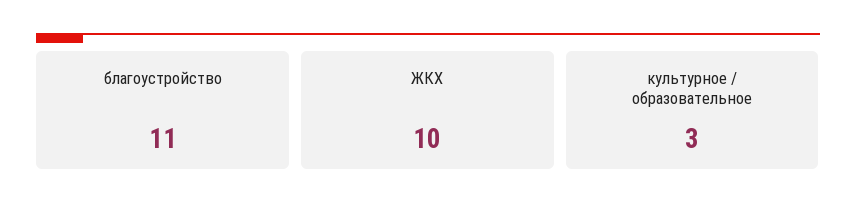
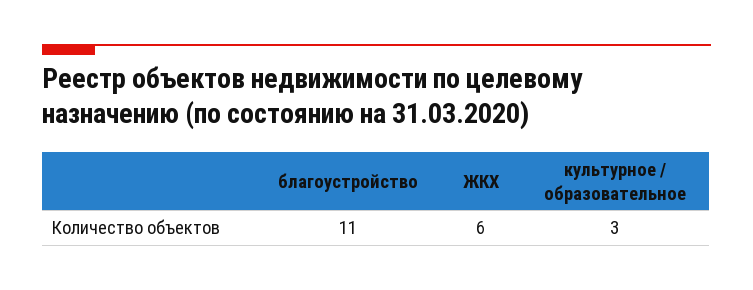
ЖКХ: 10 -> 6

